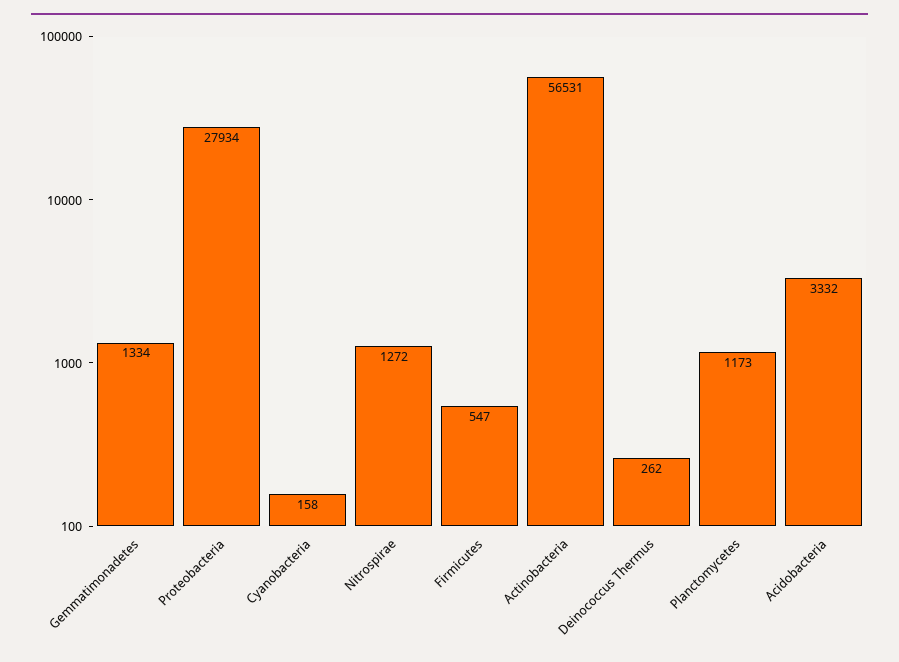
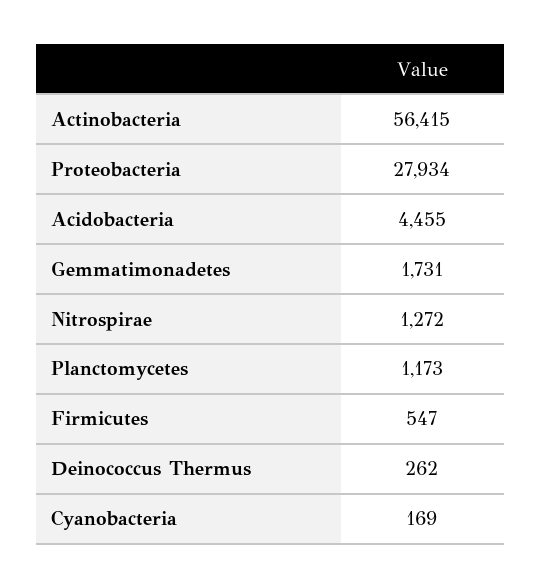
Gemmatimonadetes: 1334 -> 1731
Cyanobacteria: 158 -> 169
Actinobacteria: 56531 -> 56415
Acidobacteria: 3332 -> 4455

